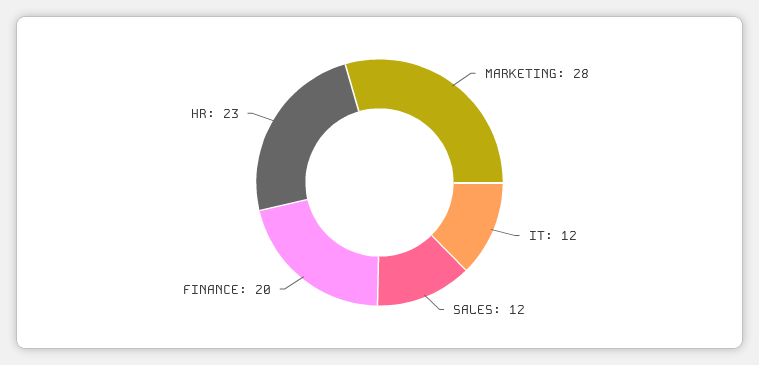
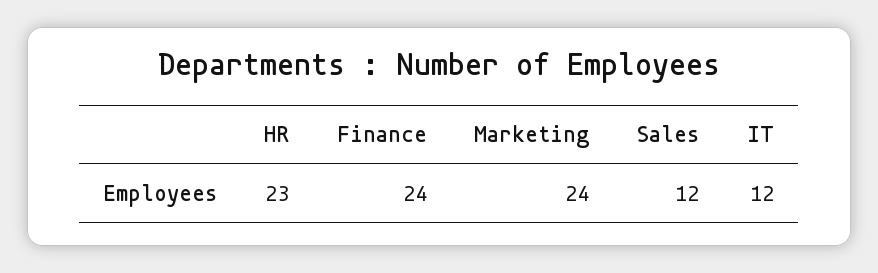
MARKETING: 28 -> 24
FINANCE: 20 -> 24

